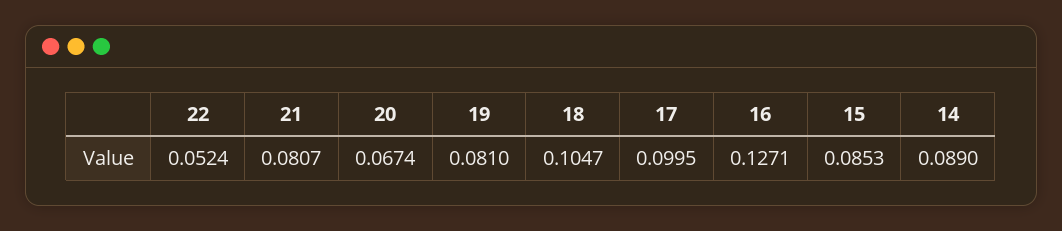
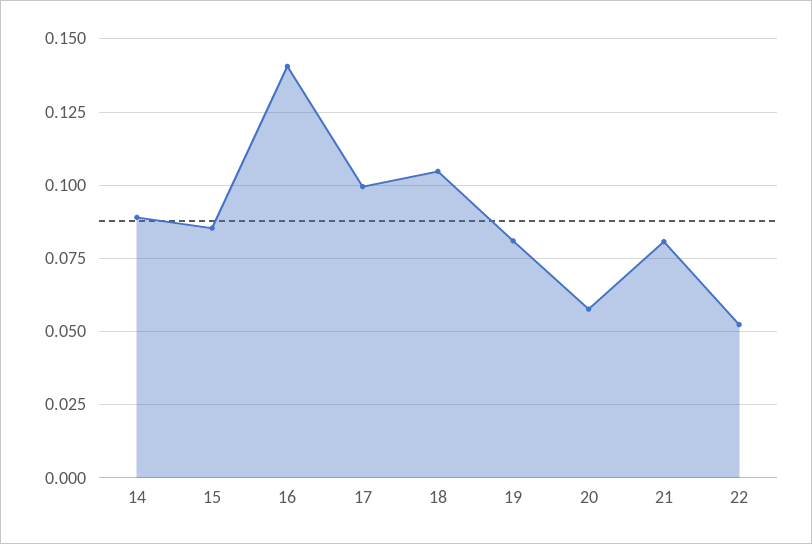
20: 0.0674 -> 0.0575
16: 0.1271 -> 0.14

